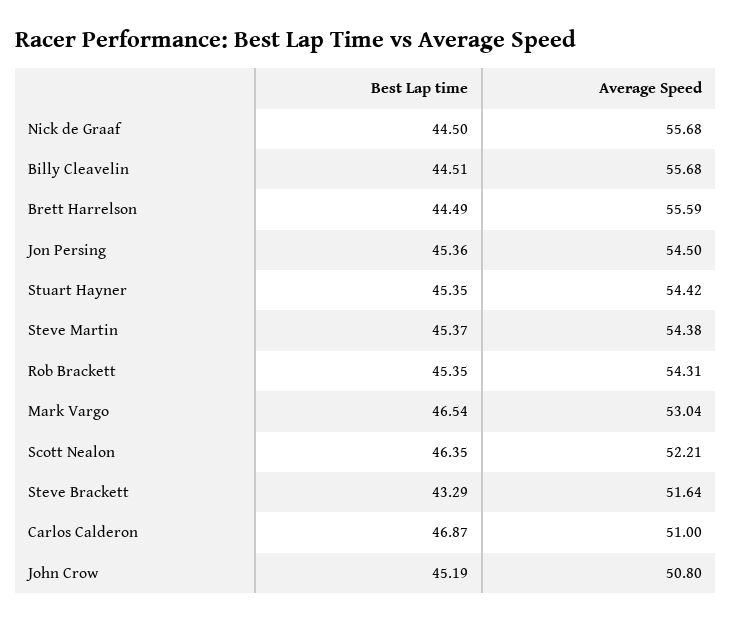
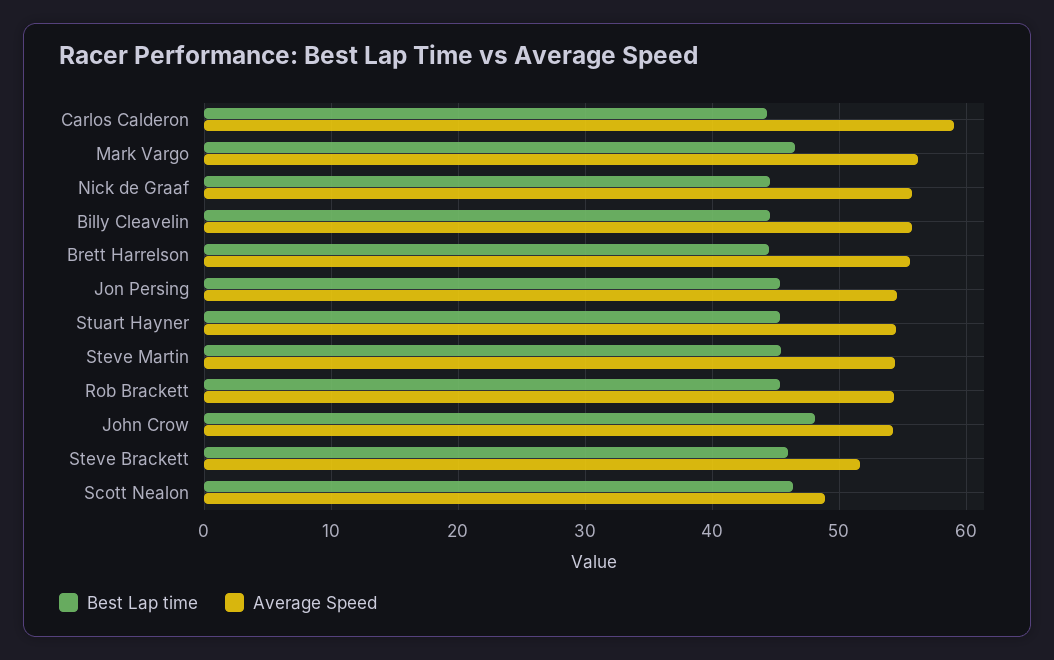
Average Speed, Mark Vargo: 53.04 -> 56
Average Speed, Scott Nealon: 52.21 -> 49
Best Lap time, Steve Brackett: 43.29 -> 46
Best Lap time, Carlos Calderon: 46.87 -> 44
Average Speed, Carlos Calderon: 51 -> 59
Best Lap time, John Crow: 45.19 -> 48
Average Speed, John Crow: 50.8 -> 54

